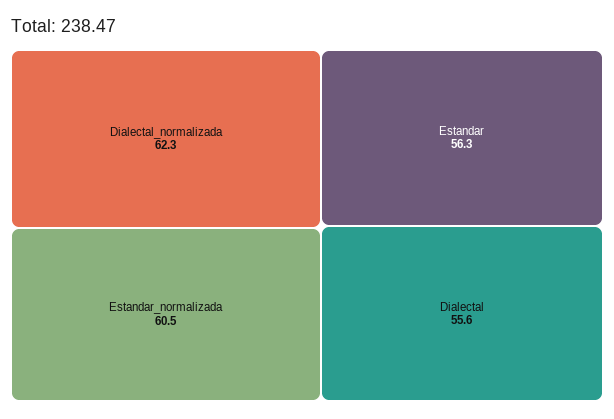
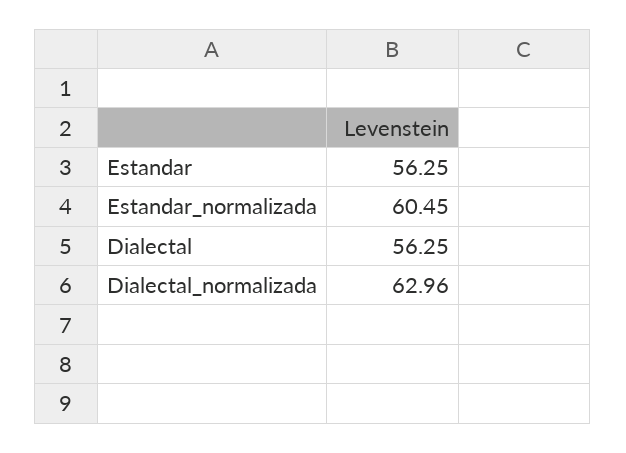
Dialectal_normalizada: 62.3 -> 62.96
Dialectal: 55.6 -> 56.25

